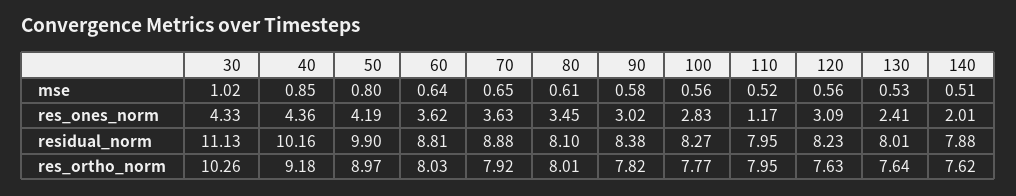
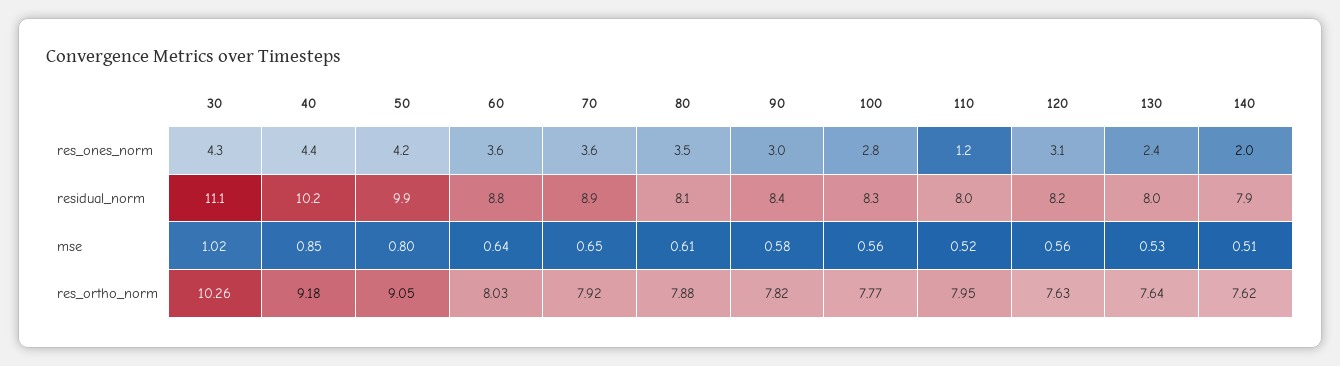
50, res_ortho_norm: 8.97 -> 9.05
80, res_ortho_norm: 8.01 -> 7.88

